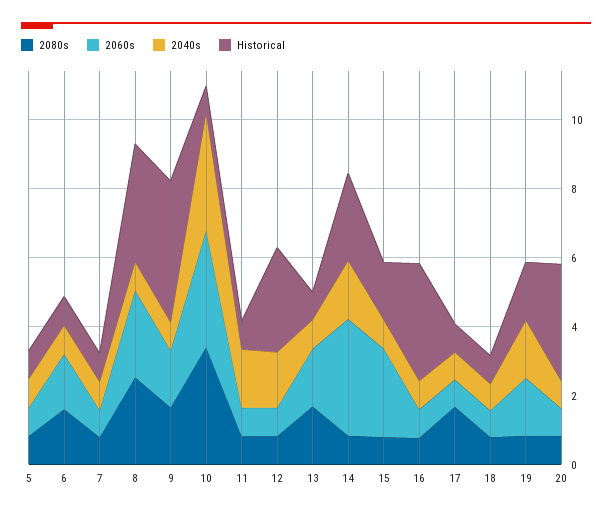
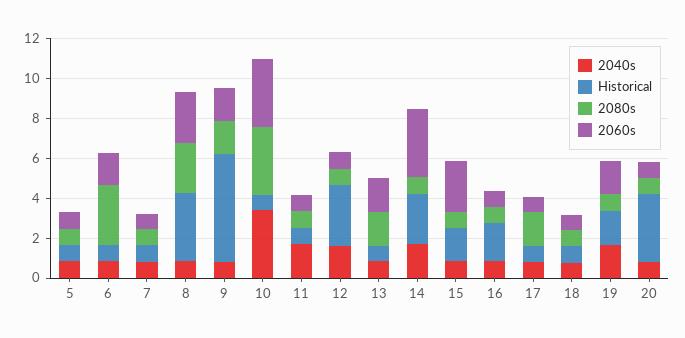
2080s, 6: 1.5 -> 3
Historical, 9: 4 -> 5.5
Historical, 16: 3.5 -> 2

